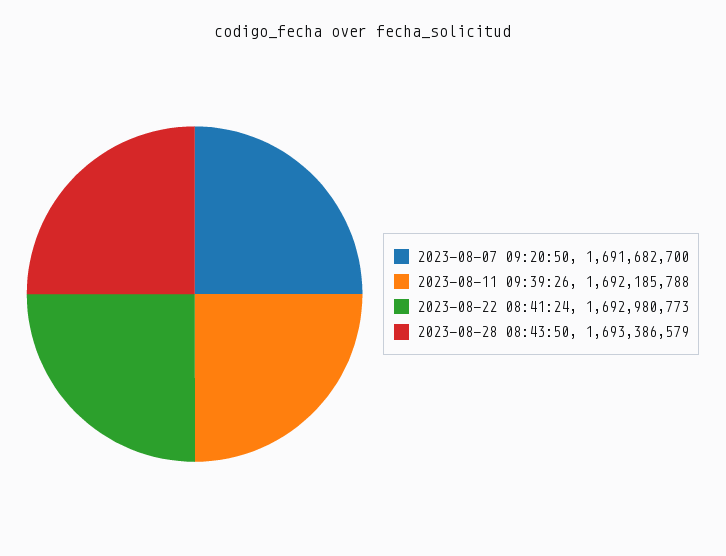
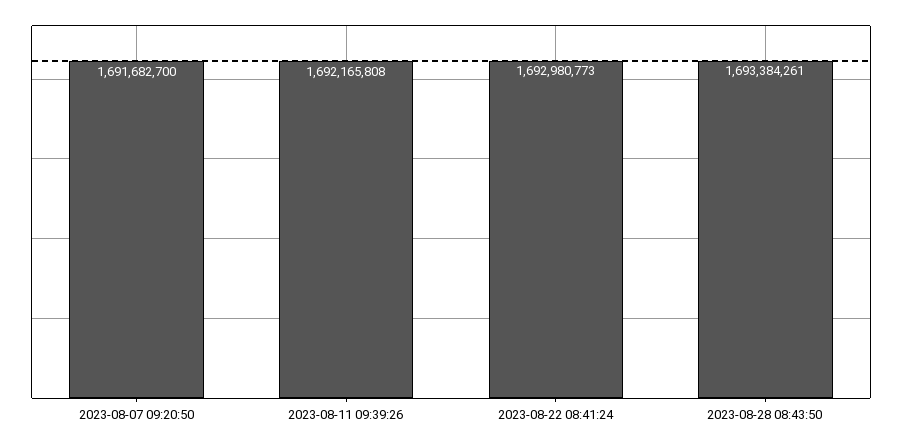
2023-08-11 09:39:26: 1692185788 -> 1692165808
2023-08-28 08:43:50: 1693386579 -> 1693384261

